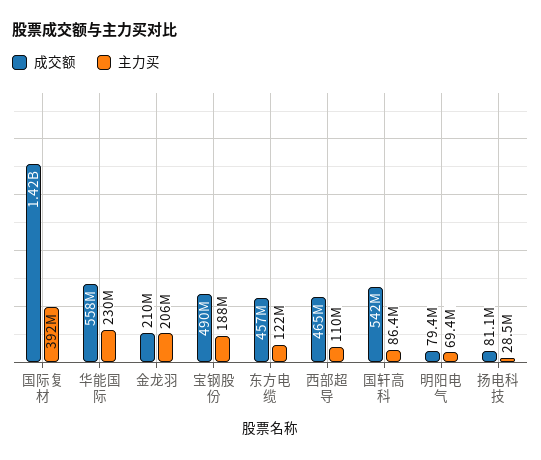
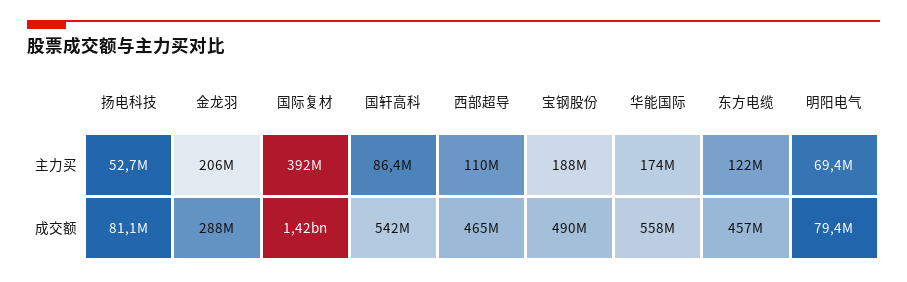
主力买, 华能国际: 230000000 -> 174000000
成交额, 金龙羽: 210000000 -> 288000000
主力买, 扬电科技: 28500000 -> 52700000

